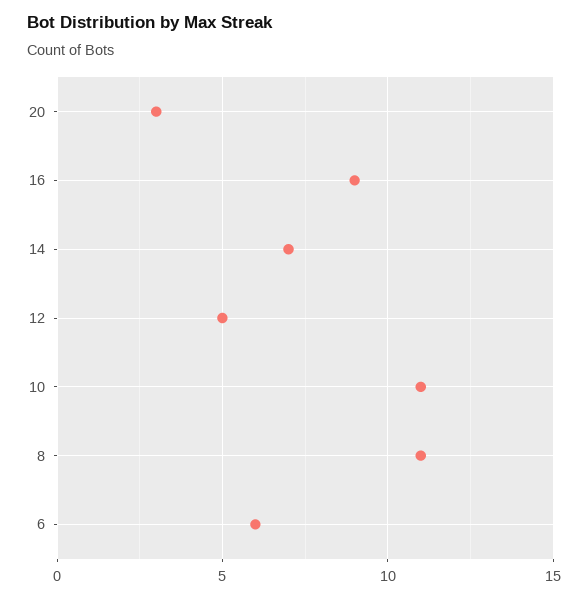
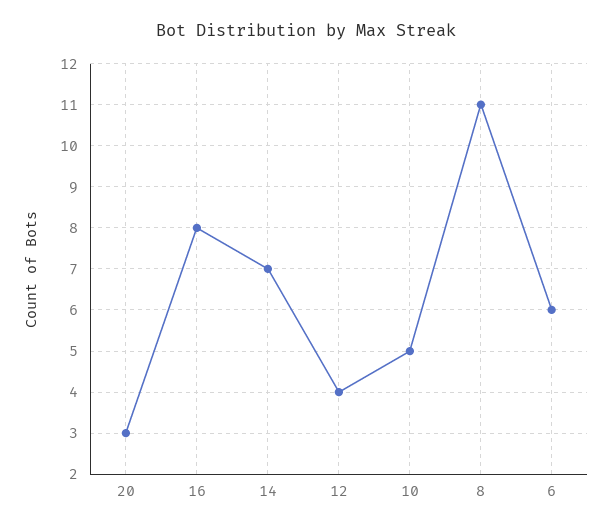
16: 9 -> 8
12: 5 -> 4
10: 11 -> 5

